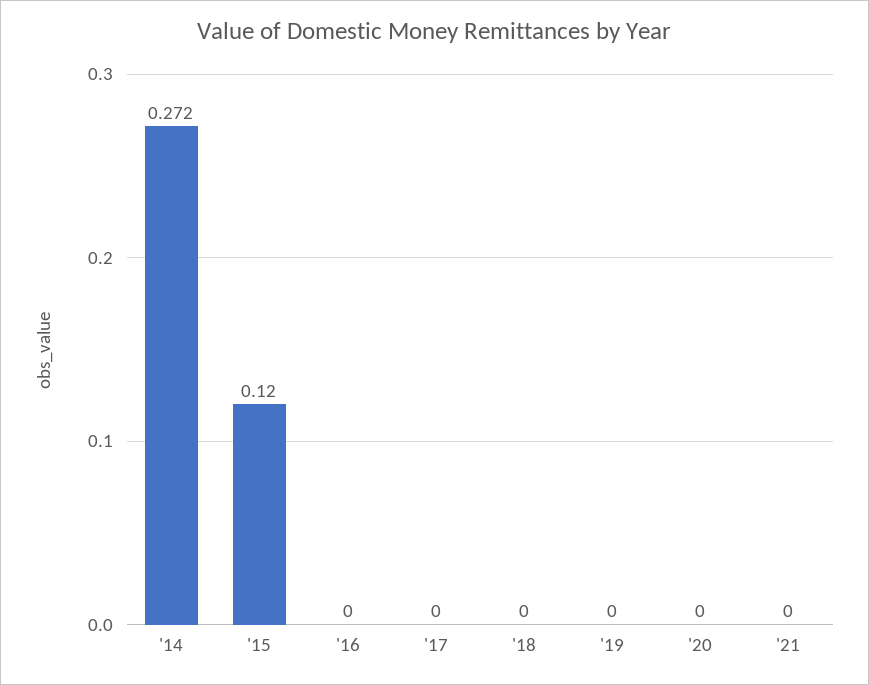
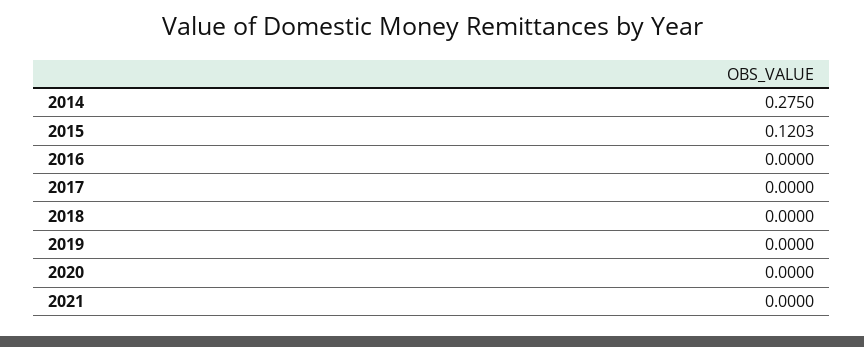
'14: 0.272 -> 0.275

